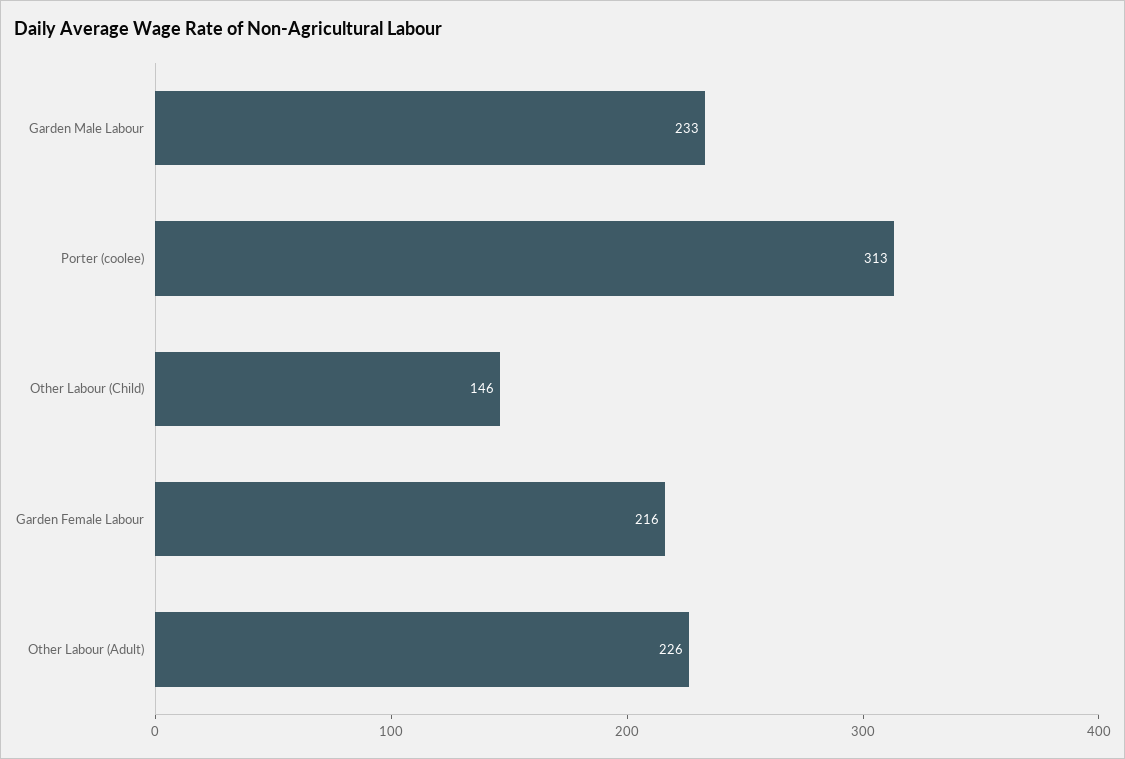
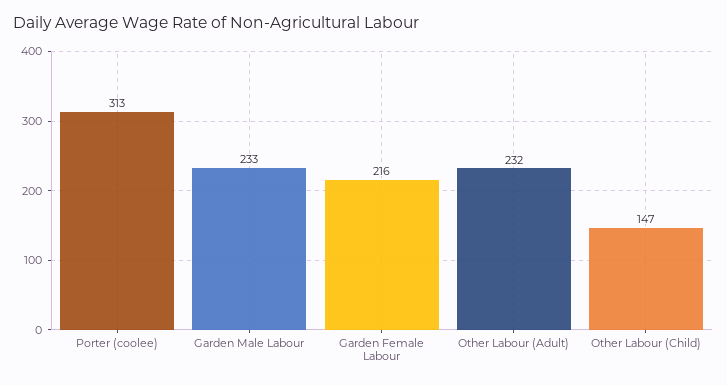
Other Labour (Child): 146 -> 147
Other Labour (Adult): 226 -> 232

